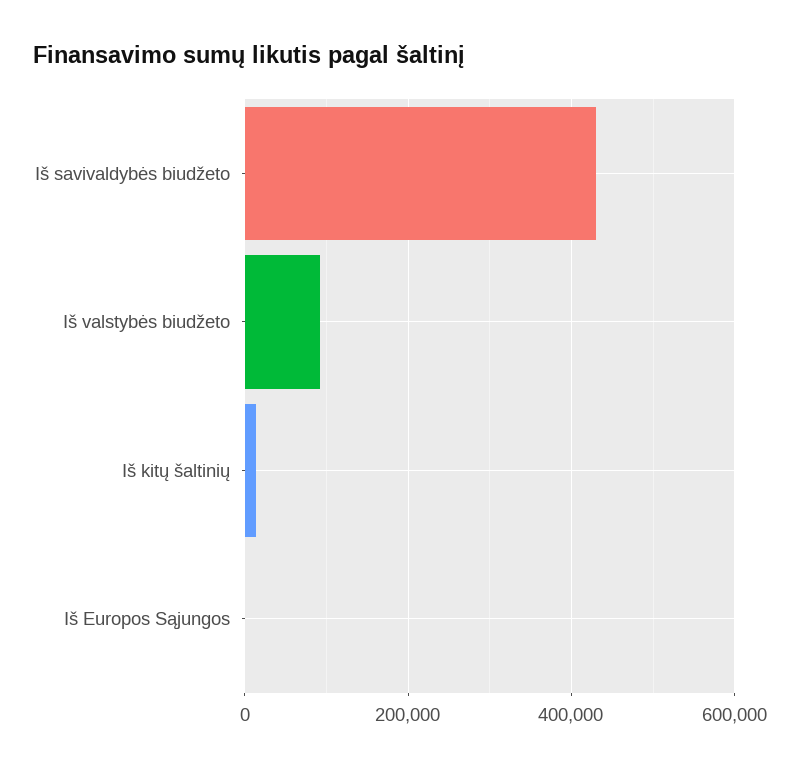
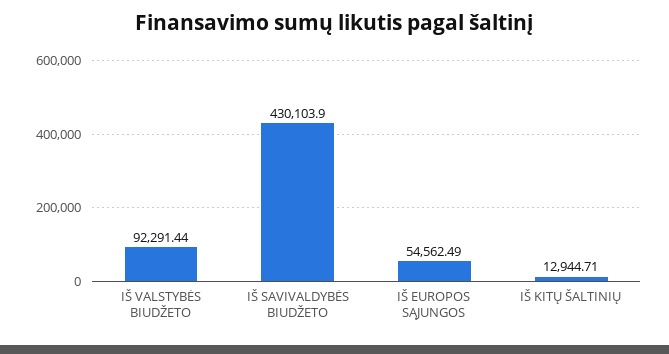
Iš Europos Sąjungos: 0 -> 54562.49

